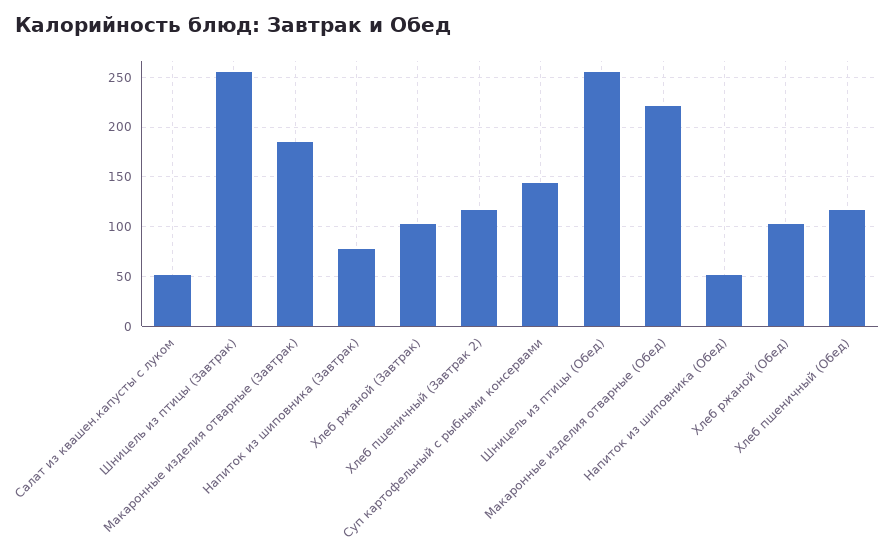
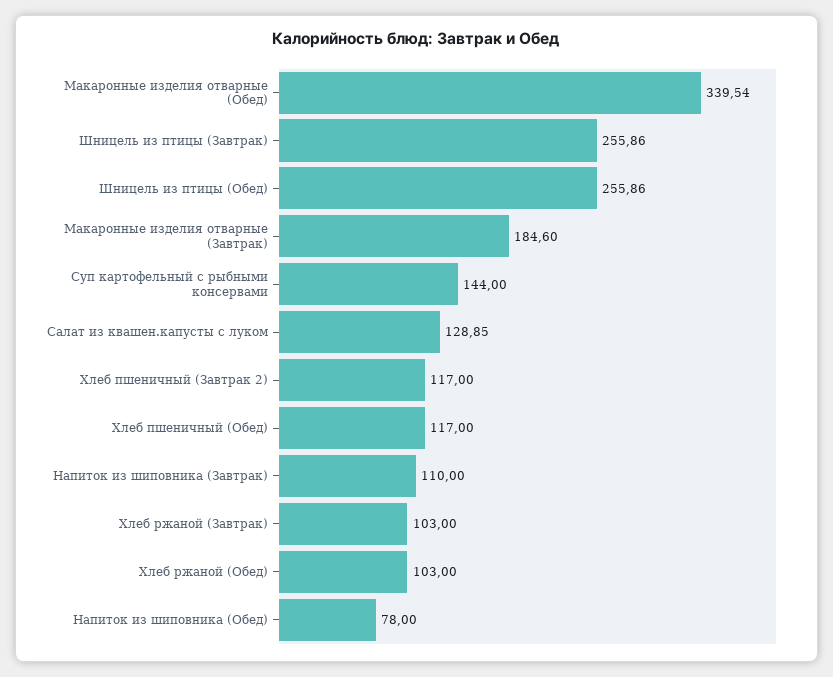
Салат из квашен.капусты с луком: 50 -> 128.85
Напиток из шиповника (Завтрак): 80 -> 110
Макаронные изделия отварные (Обед): 220 -> 339.54
Напиток из шиповника (Обед): 50 -> 78

